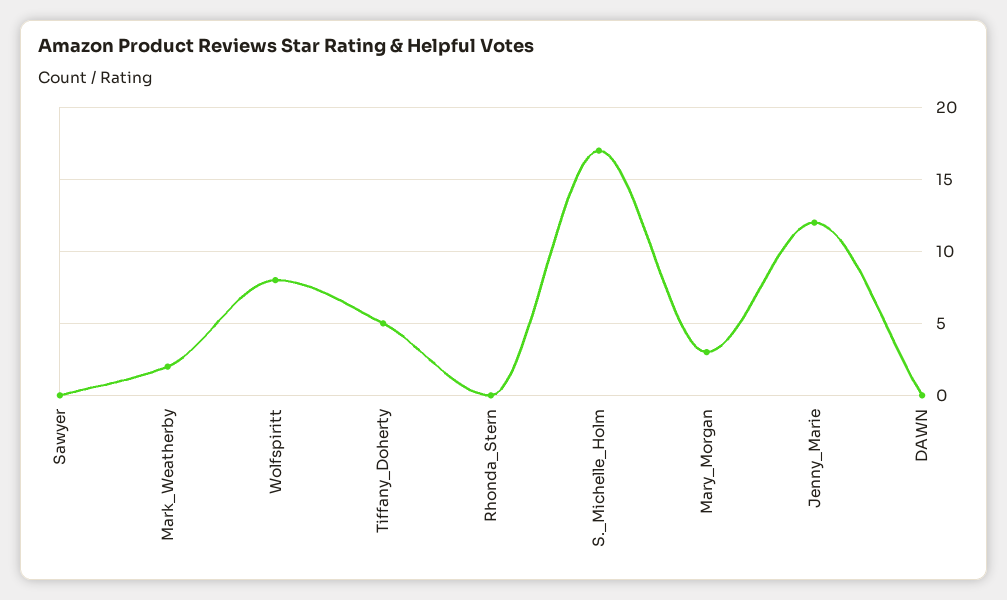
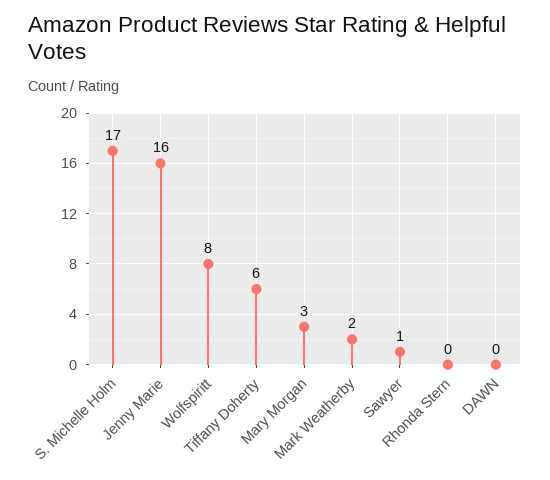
Sawyer: 0 -> 1
Tiffany_Doherty: 5 -> 6
Jenny_Marie: 12 -> 16

